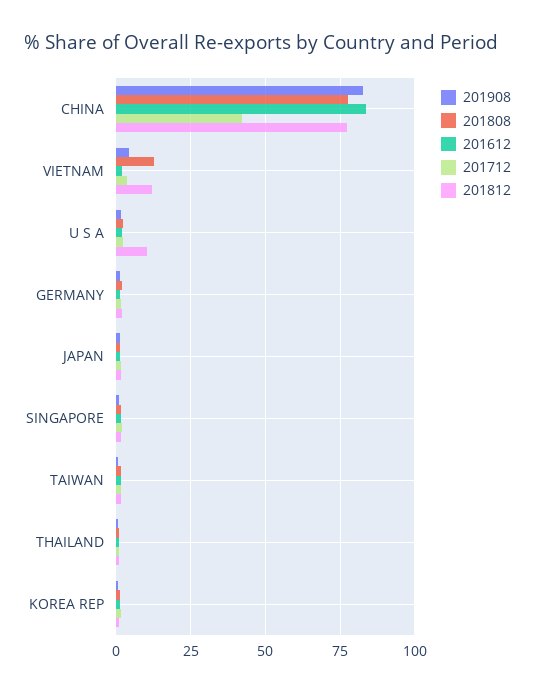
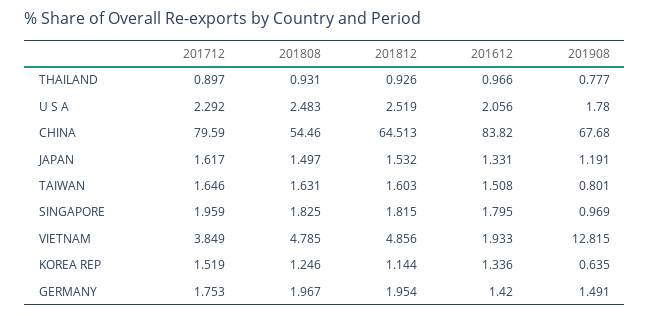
201908, CHINA: 82.5 -> 67.68
201808, CHINA: 77.5 -> 54.46
201712, CHINA: 42.5 -> 79.59
201812, CHINA: 77.5 -> 64.513
201908, VIETNAM: 5 -> 12.815
201808, VIETNAM: 12.5 -> 4.785
201812, VIETNAM: 12.5 -> 4.856
201812, U S A: 10 -> 2.519

